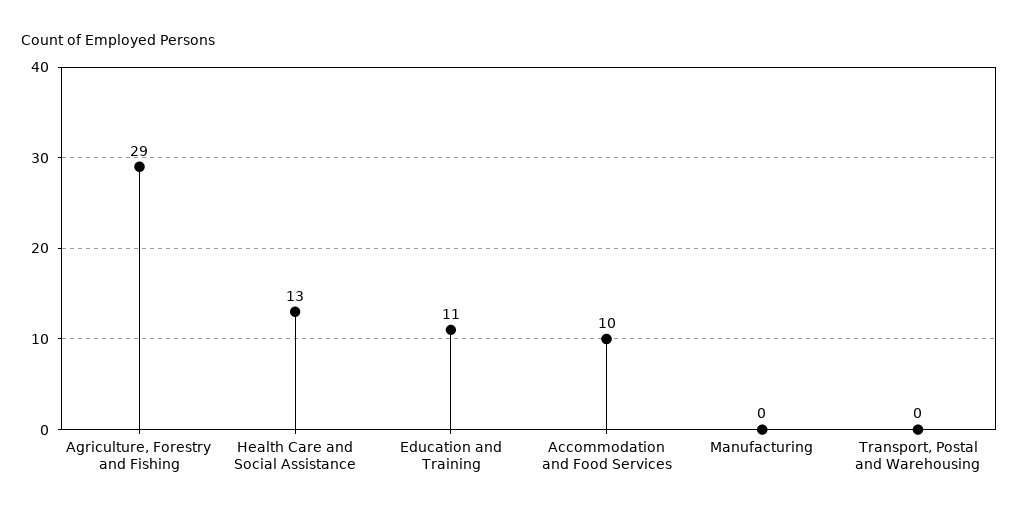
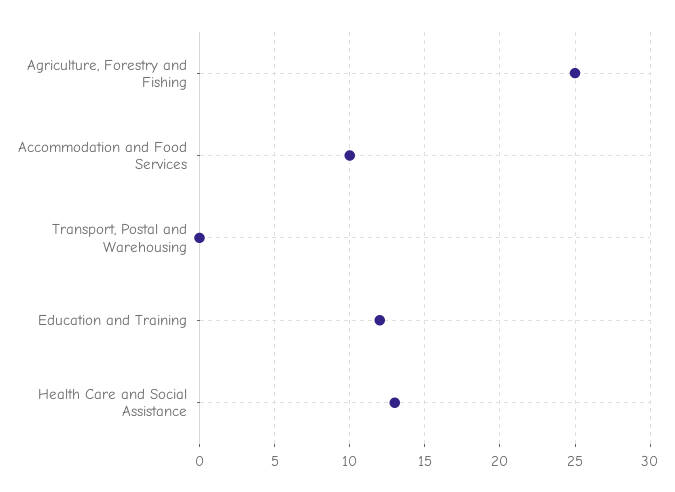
Agriculture, Forestry and Fishing: 29 -> 25
Education and Training: 11 -> 12
Manufacturing: 0 -> none

